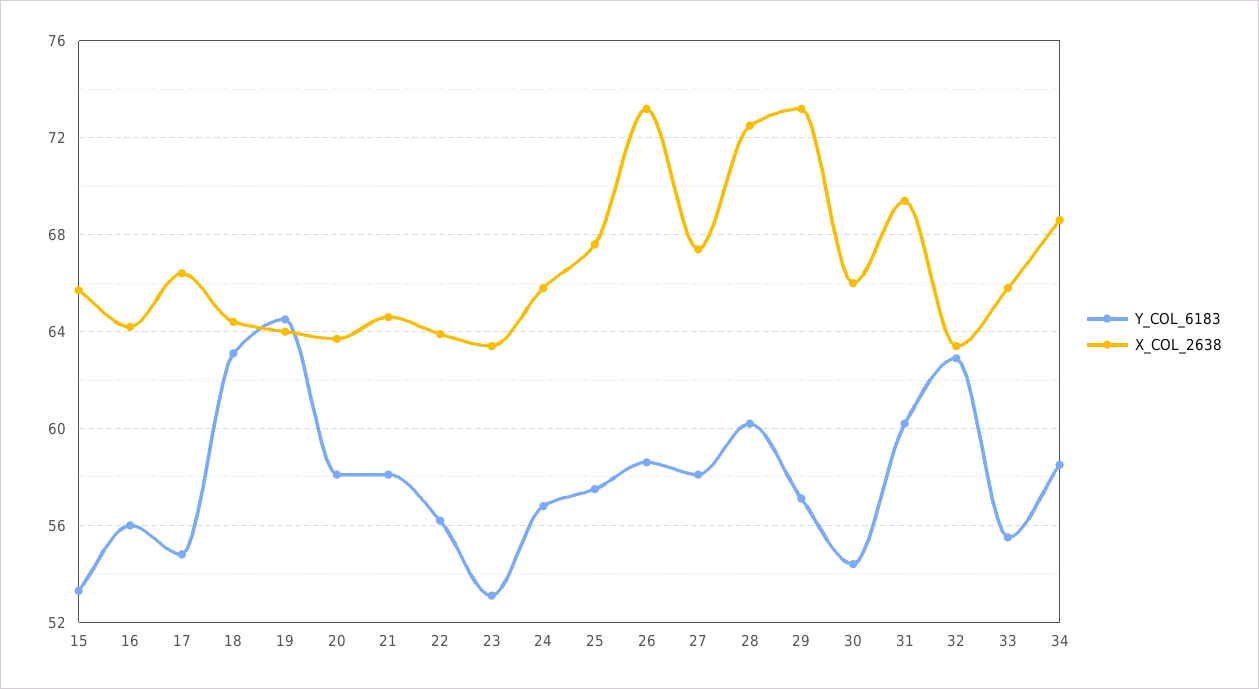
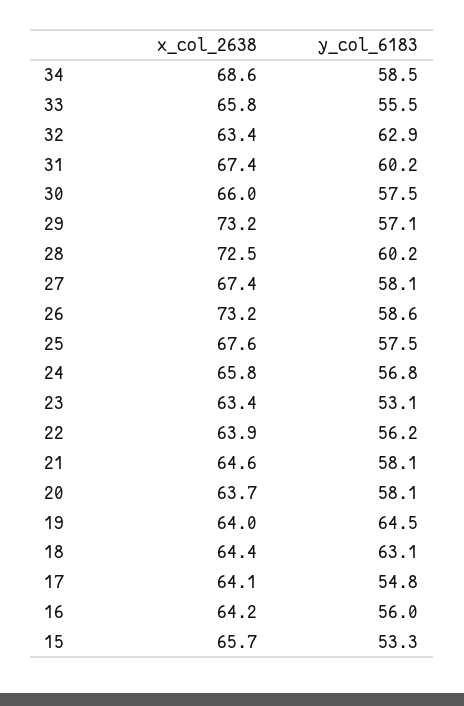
X_COL_2638, 17: 66.5 -> 64.1
Y_COL_6183, 30: 54.5 -> 57.5
X_COL_2638, 31: 69.5 -> 67.4

